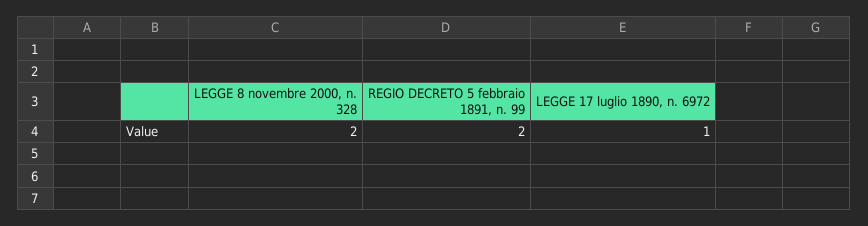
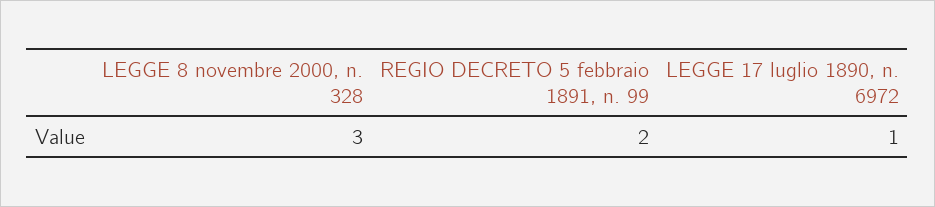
LEGGE 8 novembre 2000, n. 328: 2 -> 3

